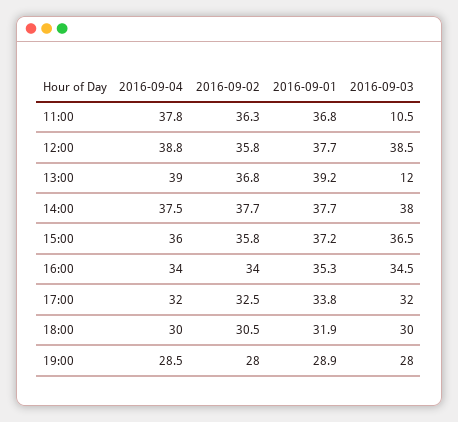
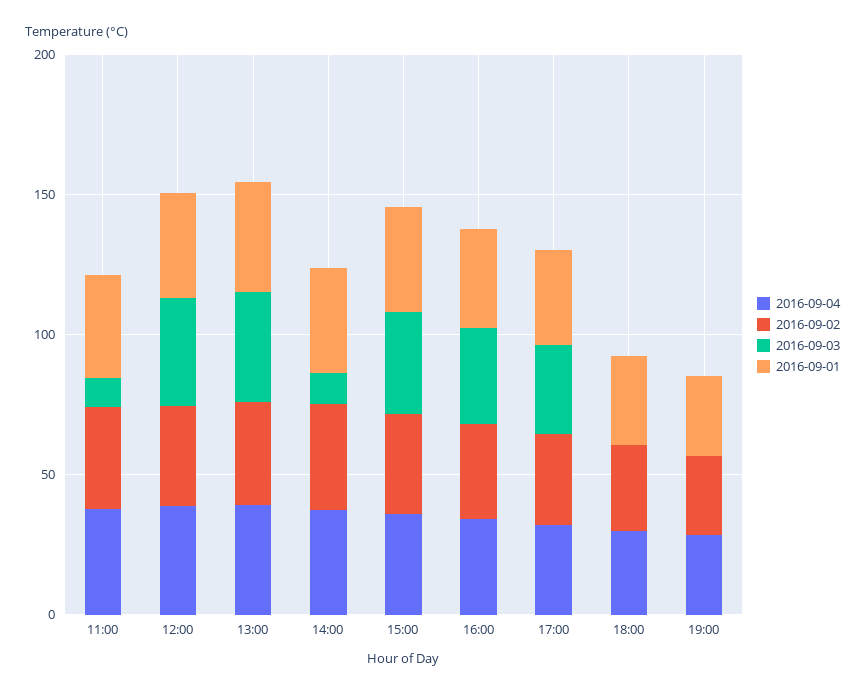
2016-09-03, 13:00: 12 -> 40
2016-09-03, 14:00: 38 -> 10
2016-09-03, 18:00: 30 -> 0
2016-09-03, 19:00: 28 -> 0

